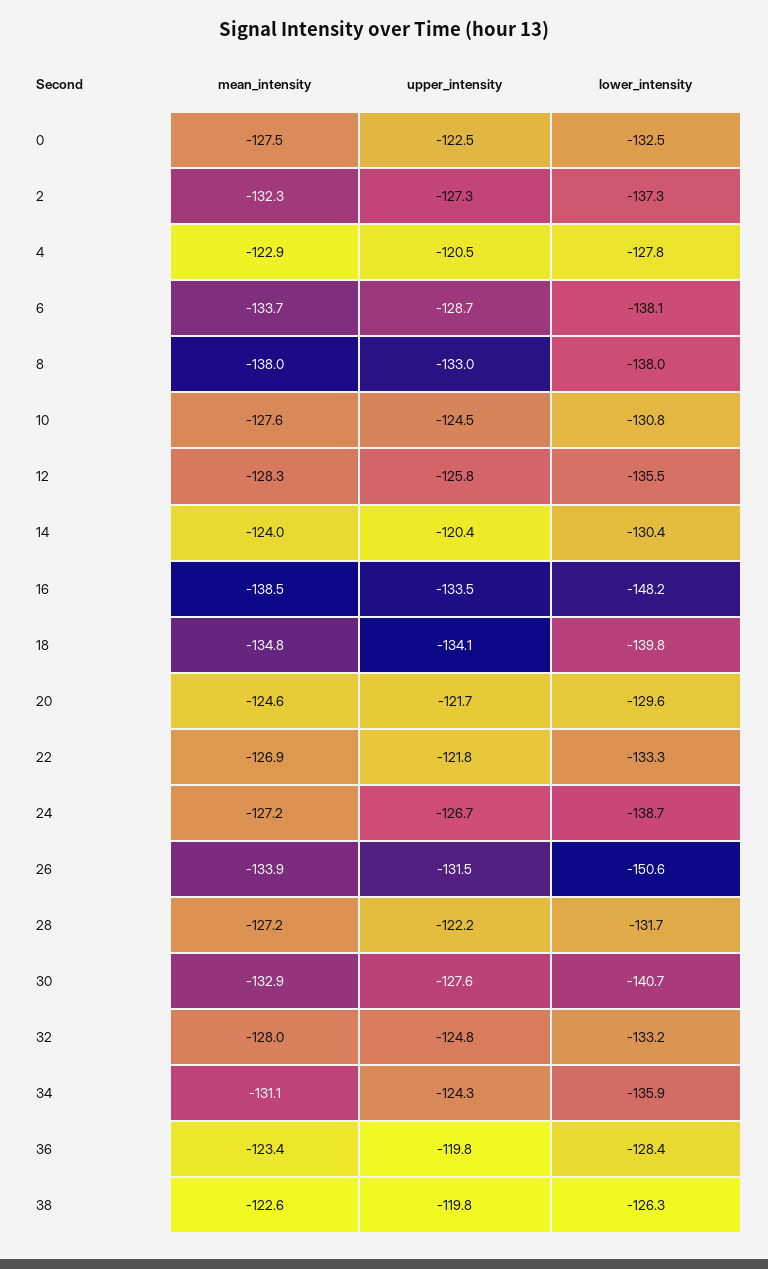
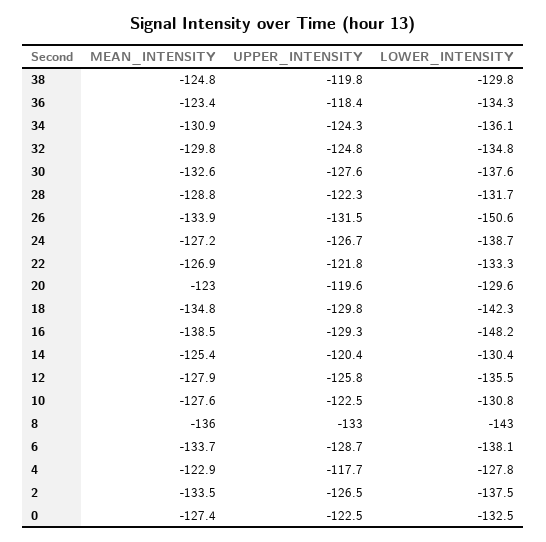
mean_intensity, 0: -127.5 -> -127.4
mean_intensity, 2: -132.3 -> -133.5
upper_intensity, 2: -127.3 -> -126.5
lower_intensity, 2: -137.3 -> -137.5
upper_intensity, 4: -120.5 -> -117.7
mean_intensity, 8: -138 -> -136
lower_intensity, 8: -138 -> -143
upper_intensity, 10: -124.5 -> -122.5
mean_intensity, 12: -128.3 -> -127.9
mean_intensity, 14: -124 -> -125.4
upper_intensity, 16: -133.5 -> -129.3
upper_intensity, 18: -134.1 -> -129.8
lower_intensity, 18: -139.8 -> -142.3
mean_intensity, 20: -124.6 -> -123
upper_intensity, 20: -121.7 -> -119.6
mean_intensity, 28: -127.2 -> -128.8
upper_intensity, 28: -122.2 -> -122.3
mean_intensity, 30: -132.9 -> -132.6
lower_intensity, 30: -140.7 -> -137.6
mean_intensity, 32: -128 -> -129.8
lower_intensity, 32: -133.2 -> -134.8
mean_intensity, 34: -131.1 -> -130.9
lower_intensity, 34: -135.9 -> -136.1
upper_intensity, 36: -119.8 -> -118.4
lower_intensity, 36: -128.4 -> -134.3
mean_intensity, 38: -122.6 -> -124.8
lower_intensity, 38: -126.3 -> -129.8

